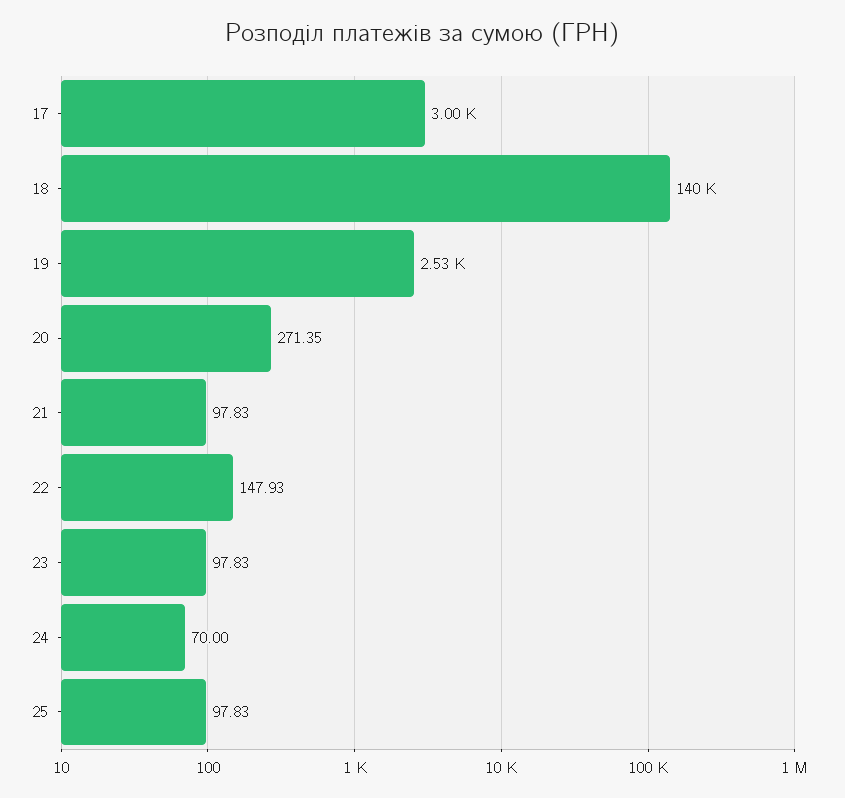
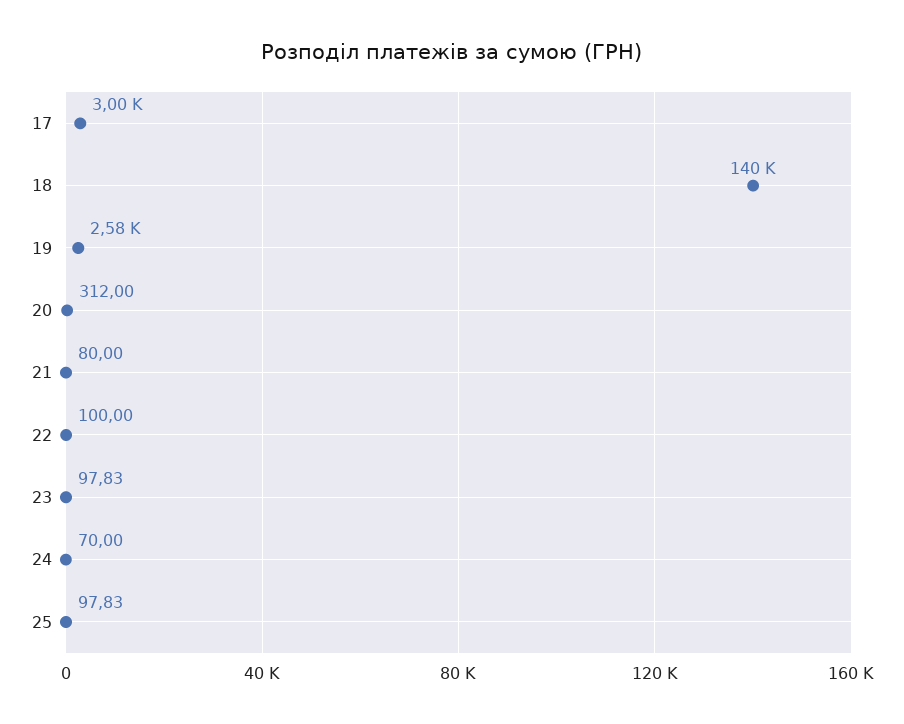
19: 2530 -> 2580
20: 271.35 -> 312
21: 97.83 -> 80
22: 147.93 -> 100

